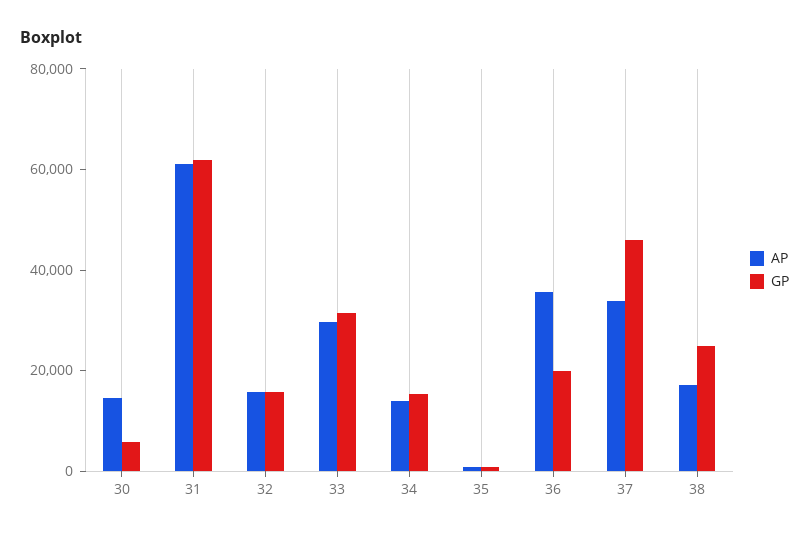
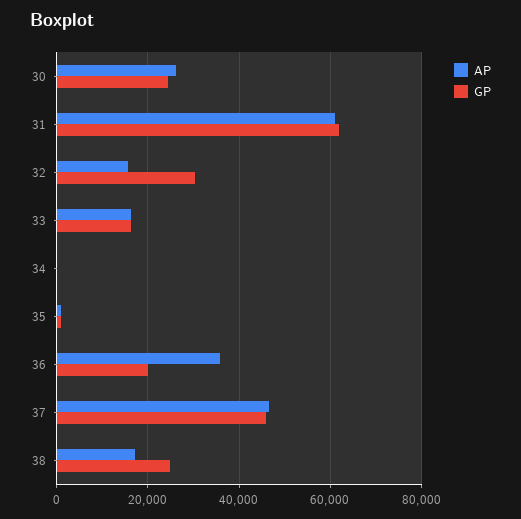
AP, 30: 15000 -> 26000
GP, 30: 5000 -> 24000
GP, 32: 15000 -> 30000
AP, 33: 30000 -> 16000
GP, 33: 30000 -> 16000
AP, 34: 15000 -> 0
GP, 34: 15000 -> 0
AP, 37: 35000 -> 46000

